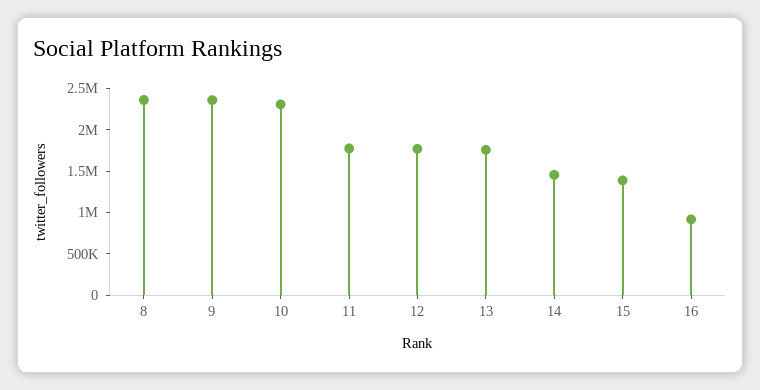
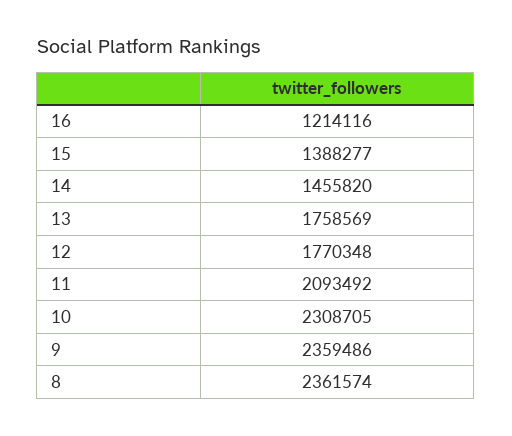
11: 1800000 -> 2093492
16: 900000 -> 1214116

